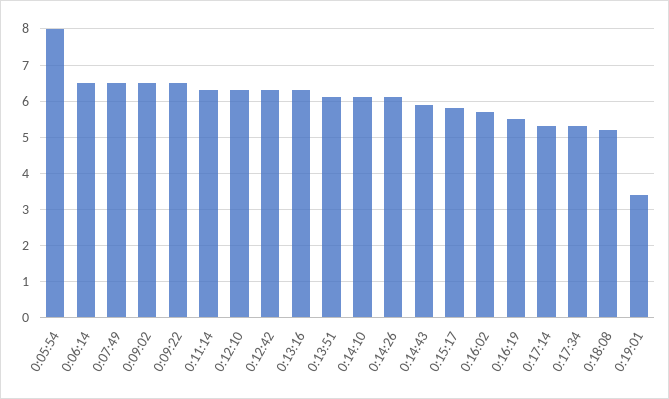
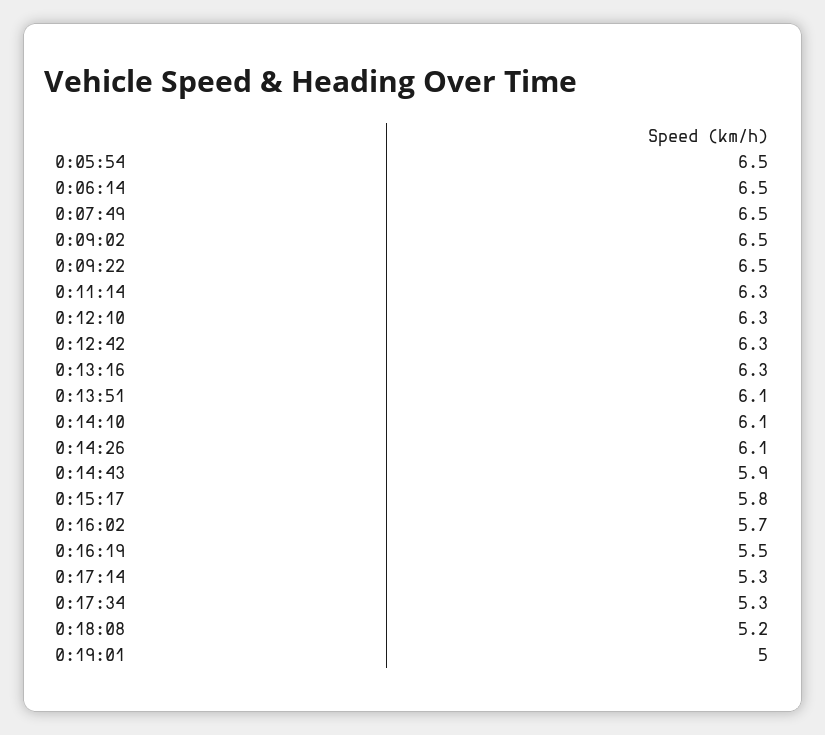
0:05:54: 8 -> 6.5
0:19:01: 3.5 -> 5

